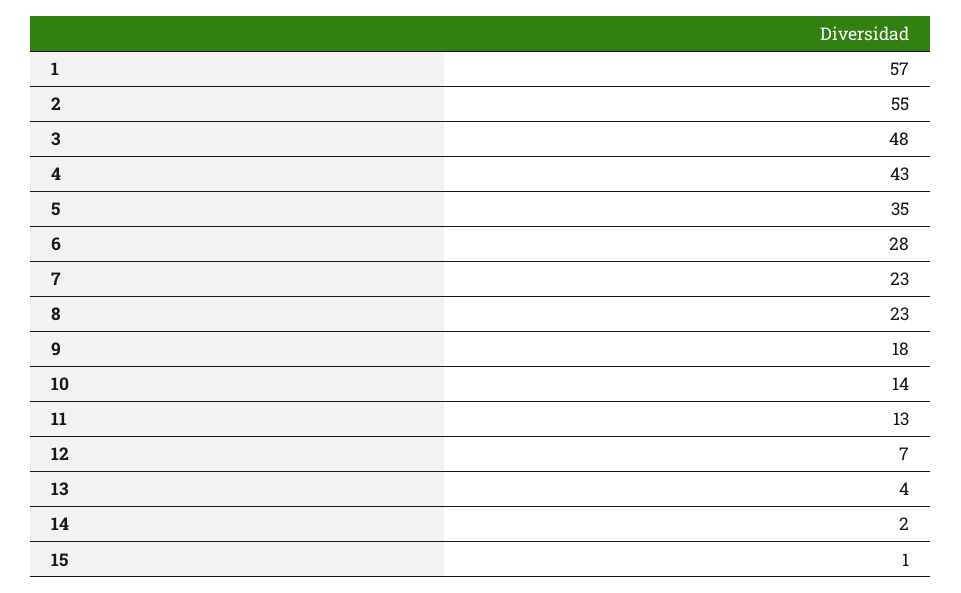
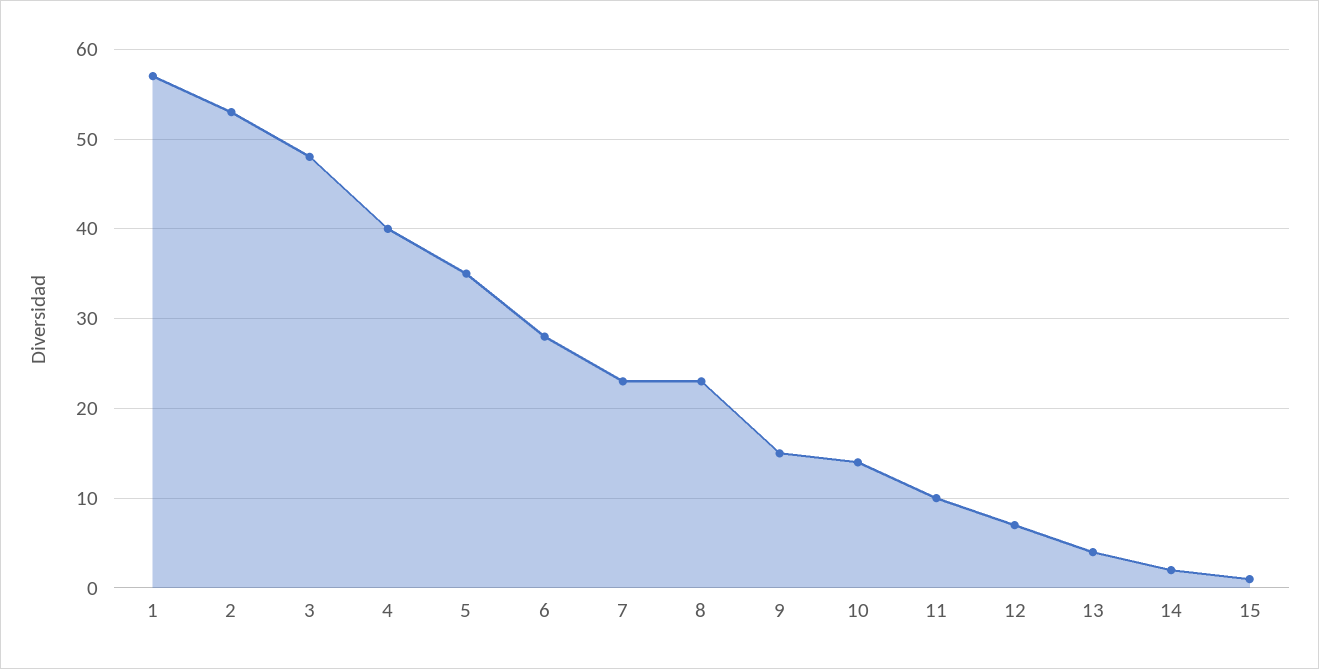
2: 55 -> 53
4: 43 -> 40
9: 18 -> 15
11: 13 -> 10

